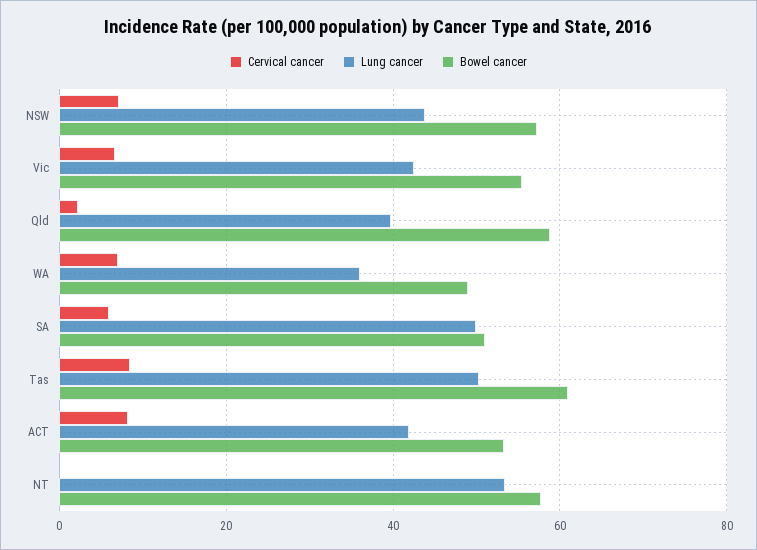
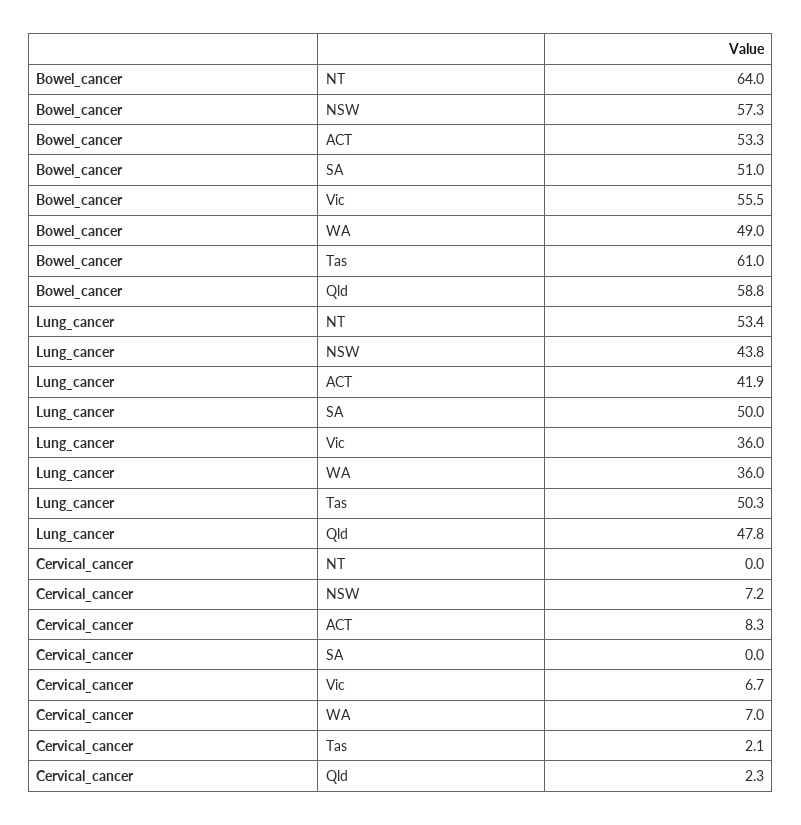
Lung cancer, Vic: 42 -> 36
Lung cancer, Qld: 40 -> 47.8
Cervical cancer, SA: 6 -> 0
Cervical cancer, Tas: 8 -> 2.1
Bowel cancer, NT: 58 -> 64

